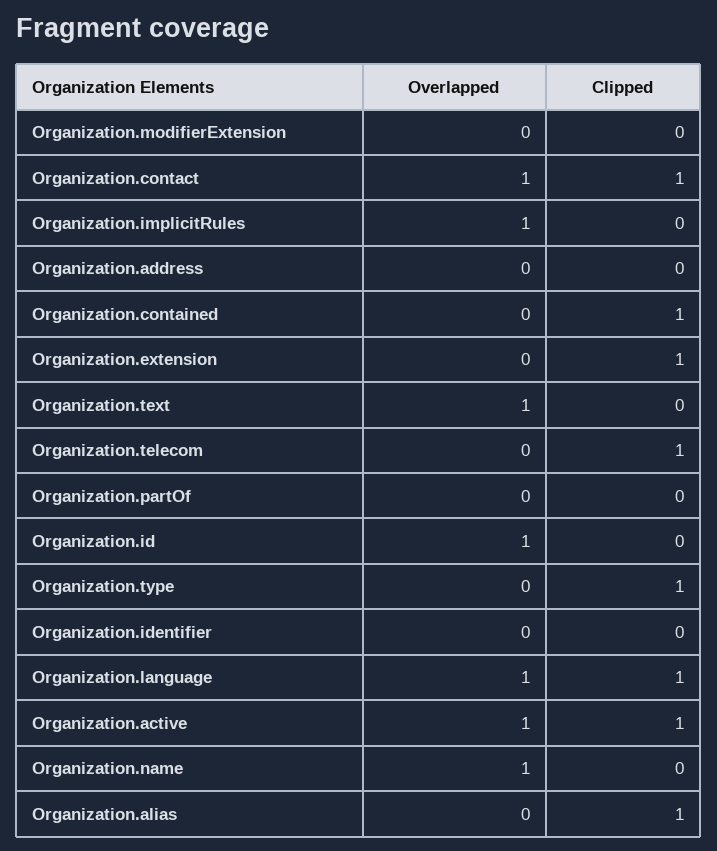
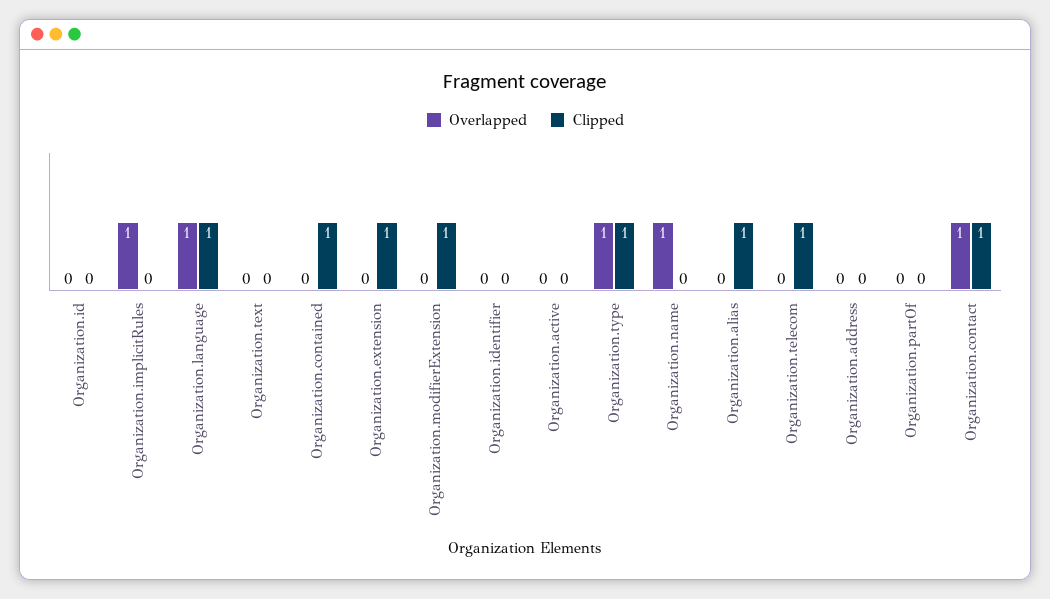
Clipped, Organization.modifierExtension: 0 -> 1
Overlapped, Organization.text: 1 -> 0
Overlapped, Organization.id: 1 -> 0
Overlapped, Organization.type: 0 -> 1
Overlapped, Organization.active: 1 -> 0
Clipped, Organization.active: 1 -> 0

